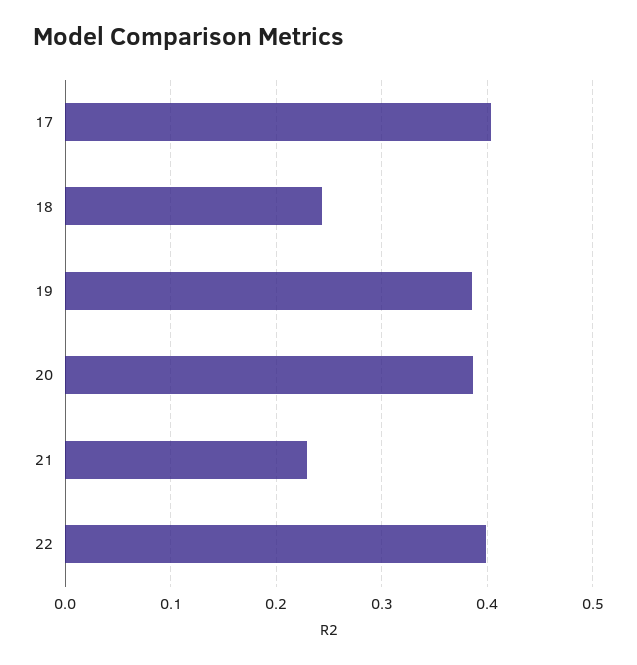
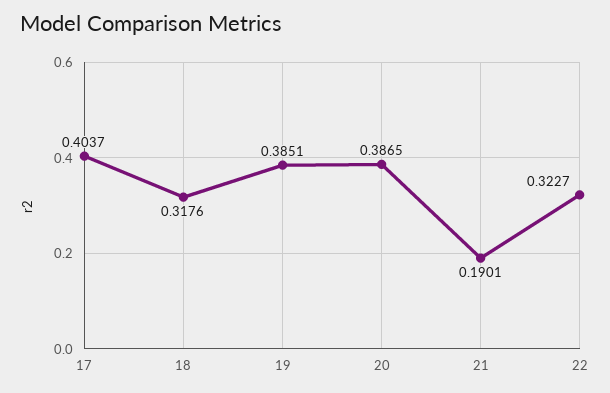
18: 0.24 -> 0.3176
21: 0.23 -> 0.1901
22: 0.4 -> 0.3227

